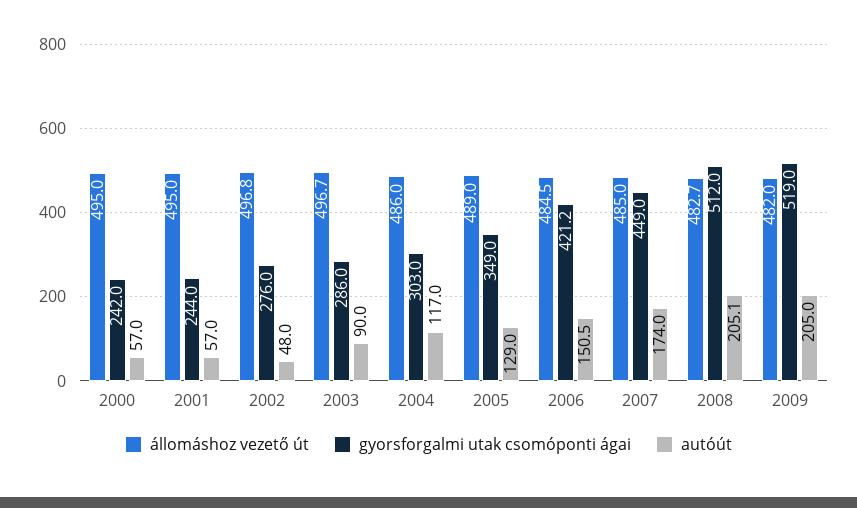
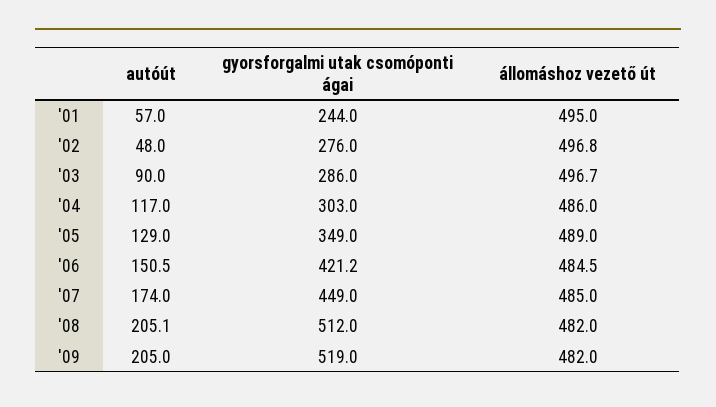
állomáshoz vezető út, 2000: 495 -> none
gyorsforgalmi utak csomóponti ágai, 2000: 242 -> none
autóút, 2000: 57 -> none
állomáshoz vezető út, 2008: 482.7 -> 482

